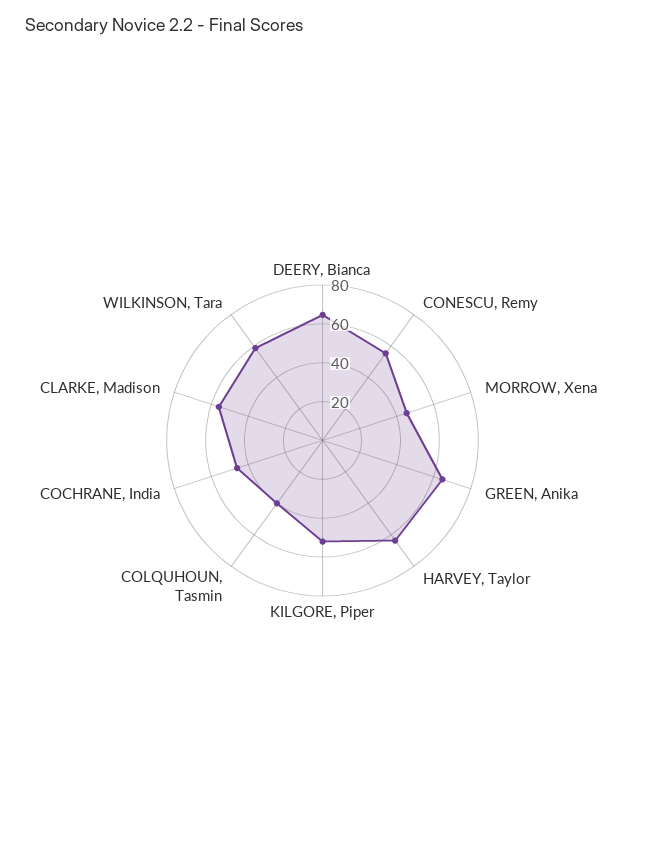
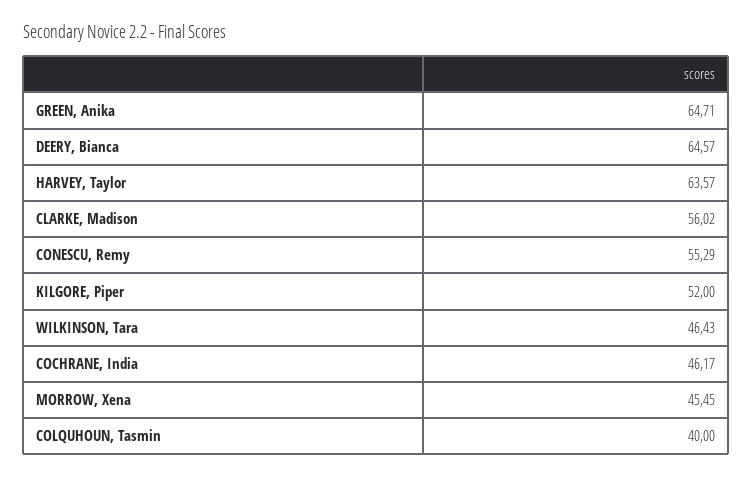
WILKINSON, Tara: 60 -> 46.43

